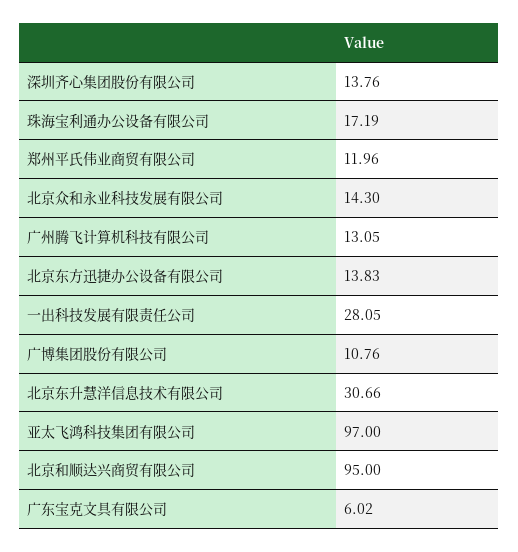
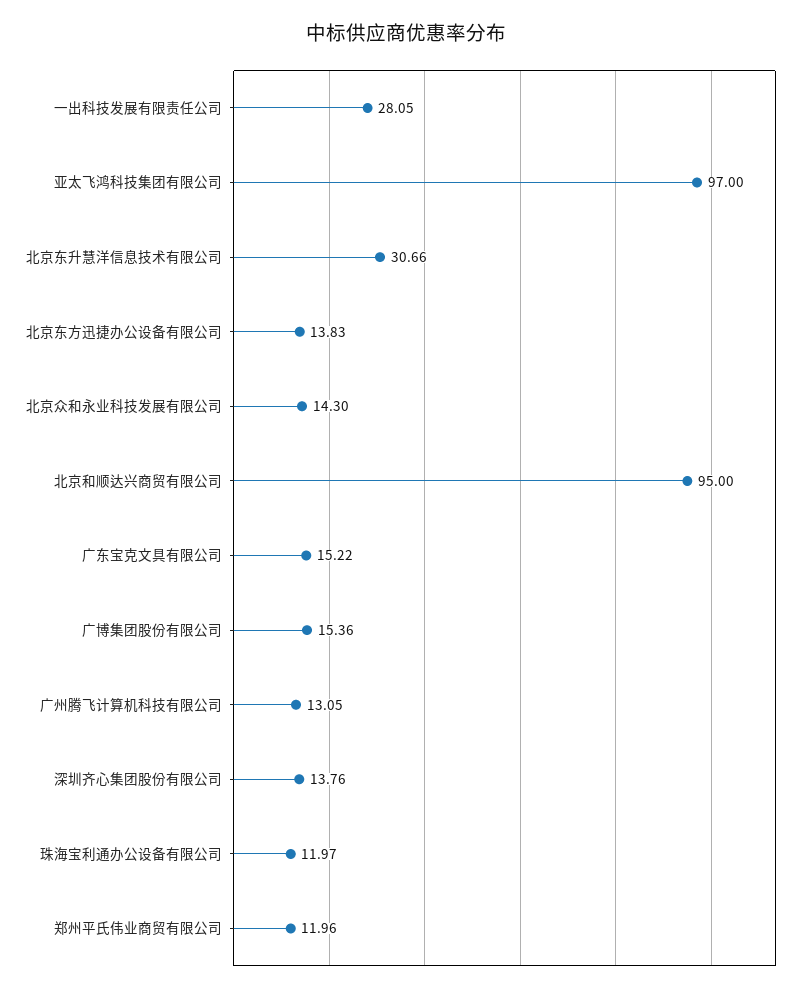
珠海宝利通办公设备有限公司: 17.19 -> 11.97
广博集团股份有限公司: 10.76 -> 15.36
广东宝克文具有限公司: 6.02 -> 15.22

